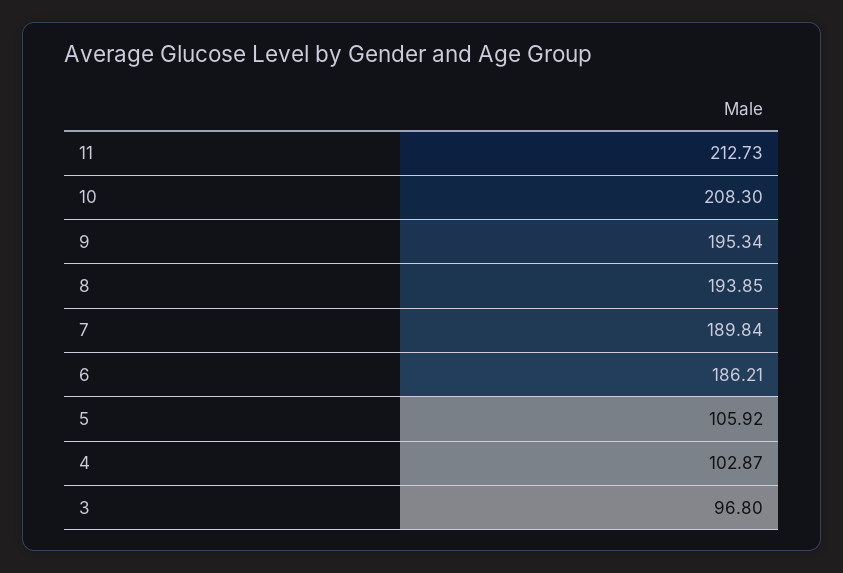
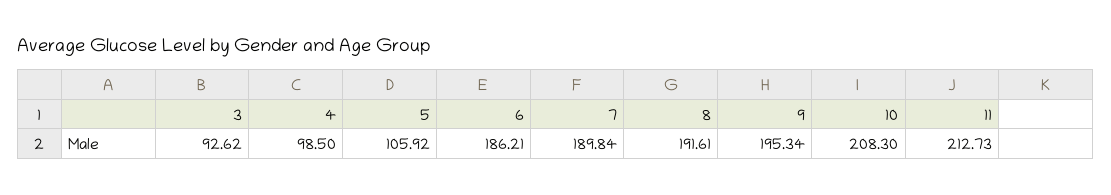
8: 193.85 -> 191.61
4: 102.87 -> 98.5
3: 96.8 -> 92.62

